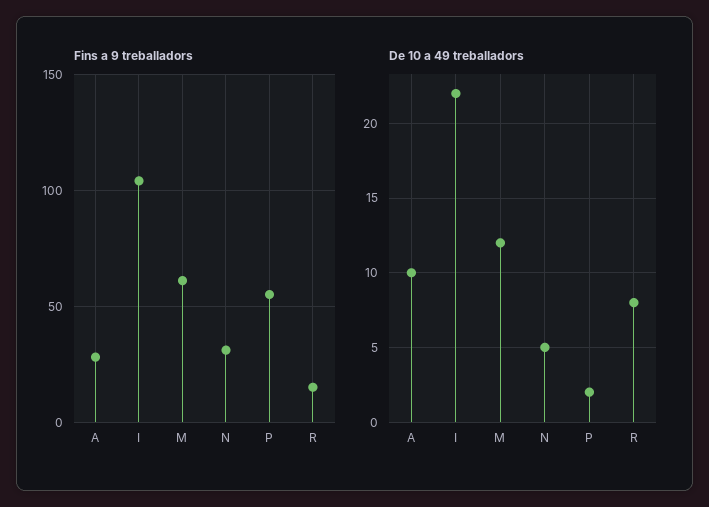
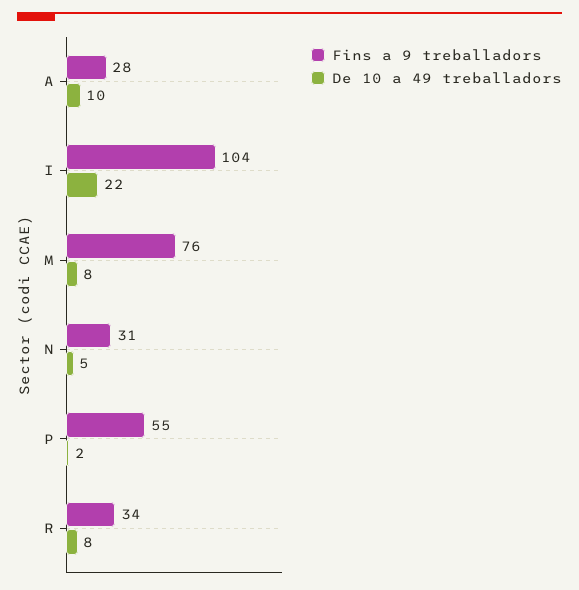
Fins a 9 treballadors, M: 60 -> 76
Fins a 9 treballadors, R: 15 -> 34
De 10 a 49 treballadors, M: 12 -> 8

